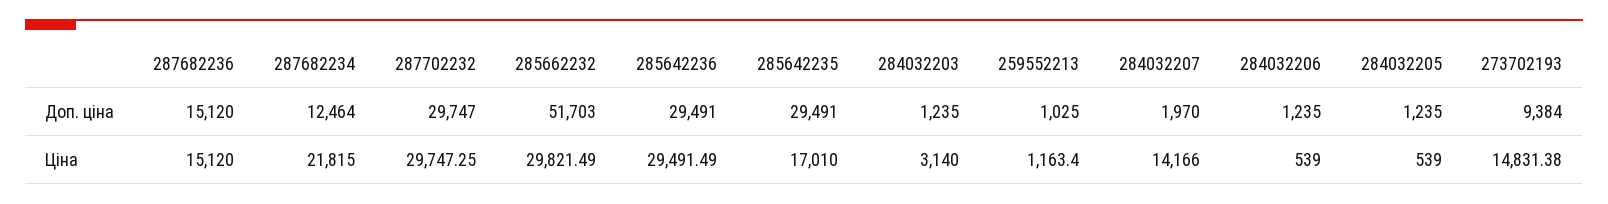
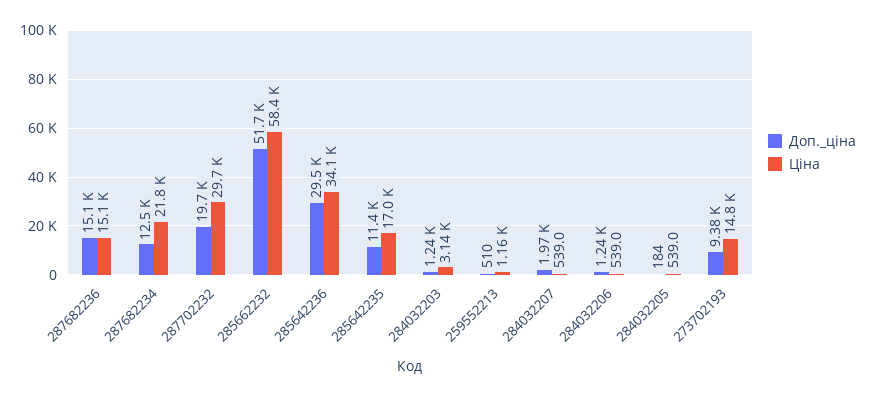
Доп. ціна, 287702232: 29747 -> 19700
Доп. ціна, 285642235: 29491 -> 11400
Доп. ціна, 259552213: 1025 -> 510
Доп. ціна, 284032205: 1235 -> 184
Ціна, 285662232: 29821.49 -> 58400
Ціна, 285642236: 29491.49 -> 34100
Ціна, 284032207: 14166 -> 539

